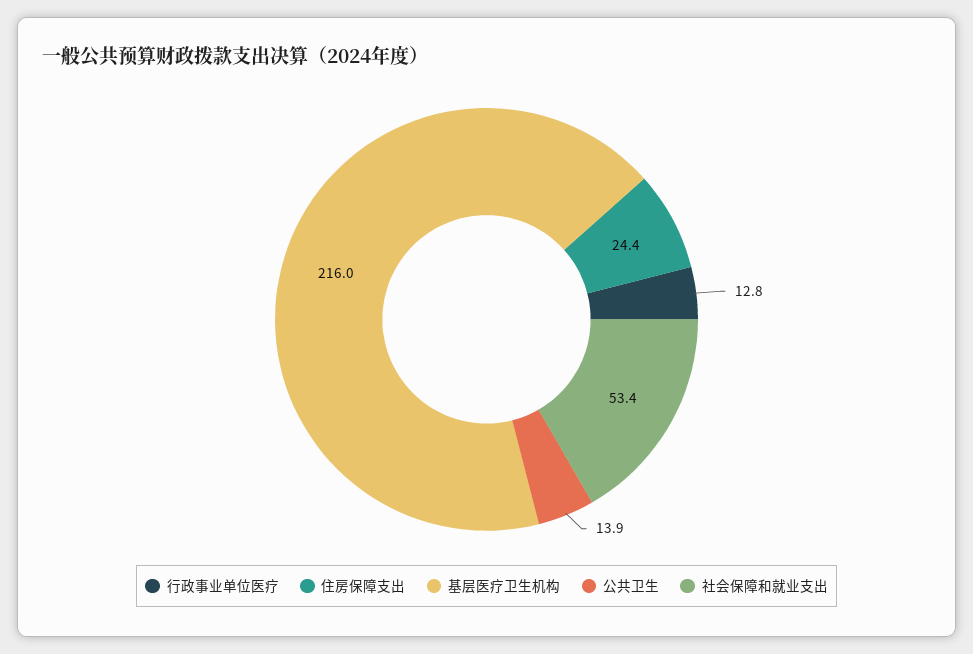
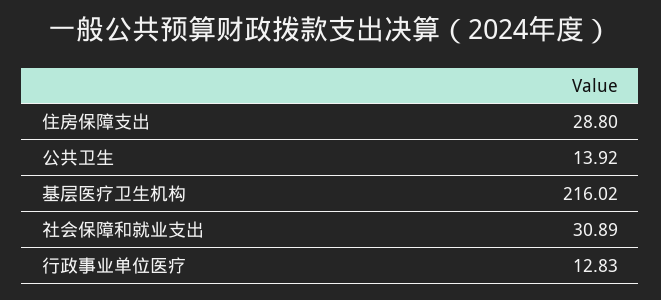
住房保障支出: 24.4 -> 28.8
社会保障和就业支出: 53.4 -> 30.89

